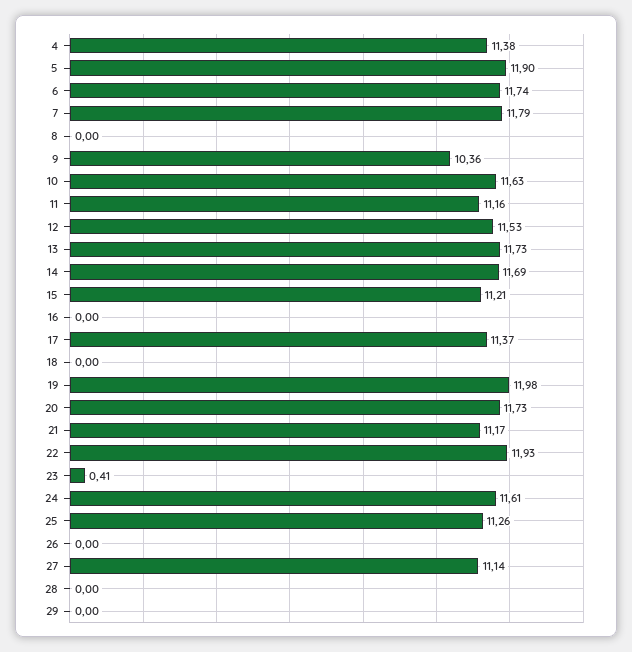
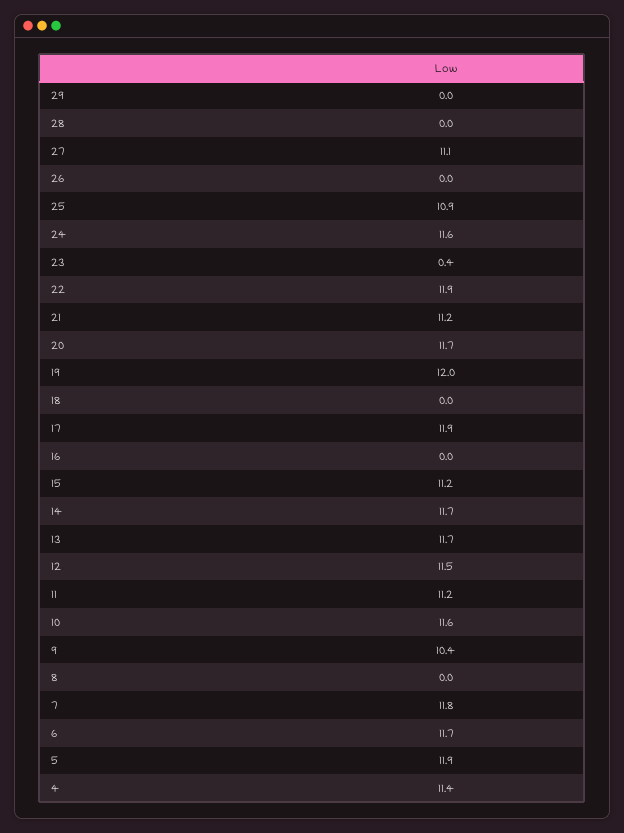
17: 11.37 -> 11.9
25: 11.26 -> 10.9

